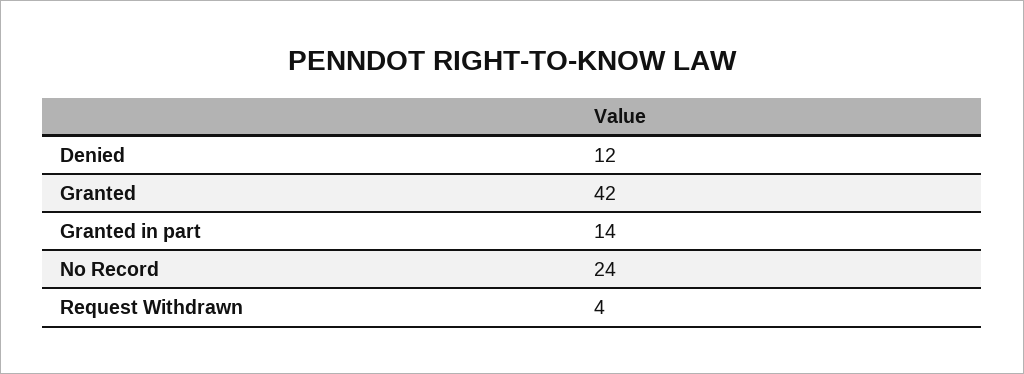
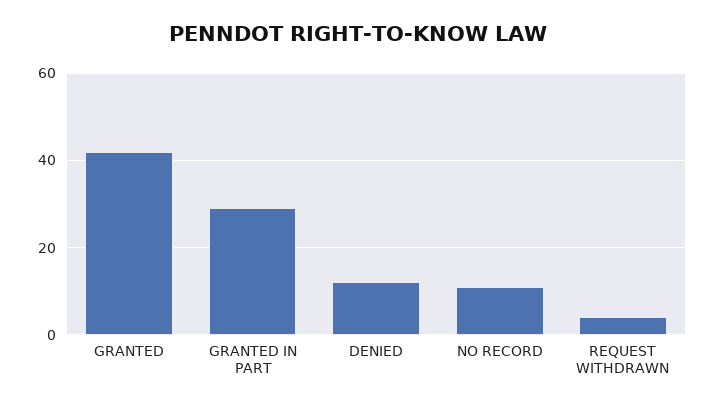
Granted in part: 14 -> 30
No Record: 24 -> 10

